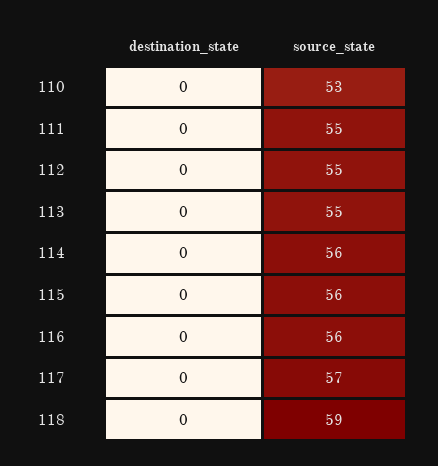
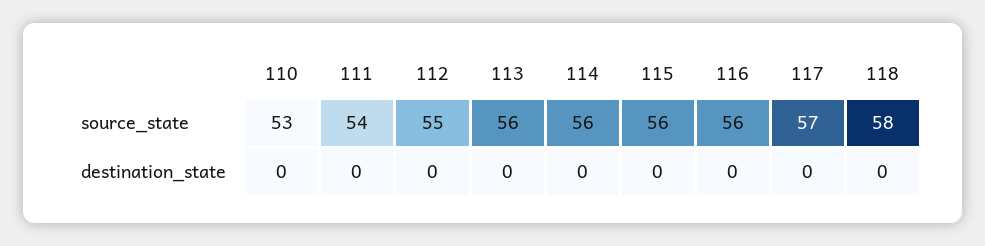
source_state, 111: 55 -> 54
source_state, 113: 55 -> 56
source_state, 118: 59 -> 58

